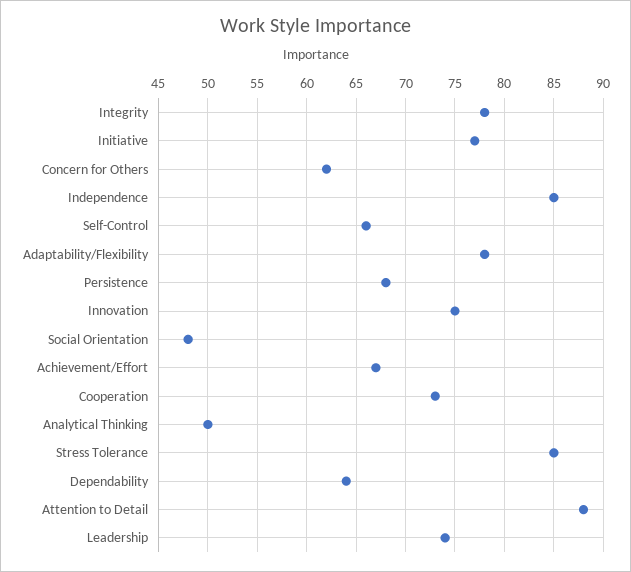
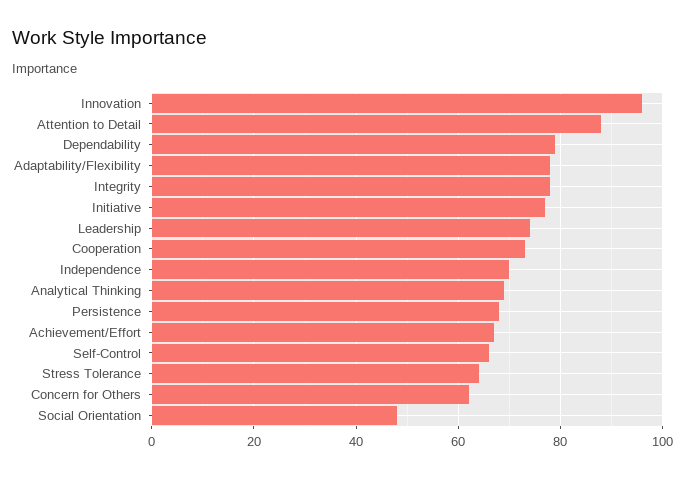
Independence: 85 -> 70
Innovation: 75 -> 95
Analytical Thinking: 50 -> 70
Stress Tolerance: 85 -> 65
Dependability: 64 -> 80

